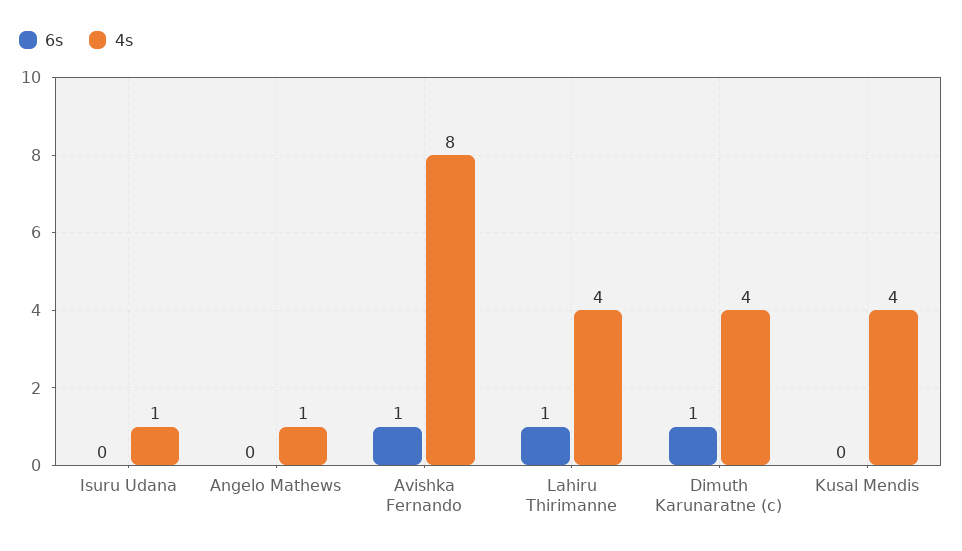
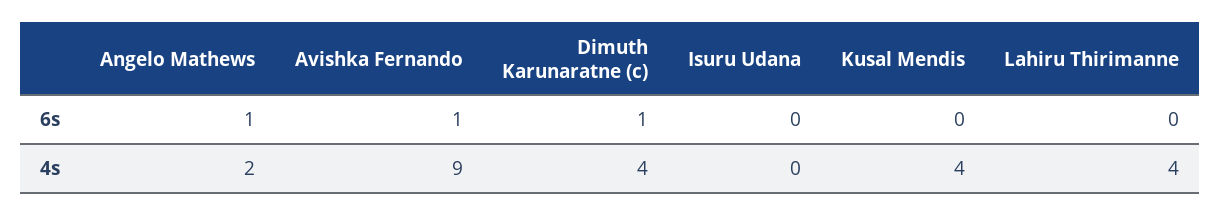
4s, Isuru Udana: 1 -> 0
6s, Angelo Mathews: 0 -> 1
4s, Angelo Mathews: 1 -> 2
4s, Avishka Fernando: 8 -> 9
6s, Lahiru Thirimanne: 1 -> 0

